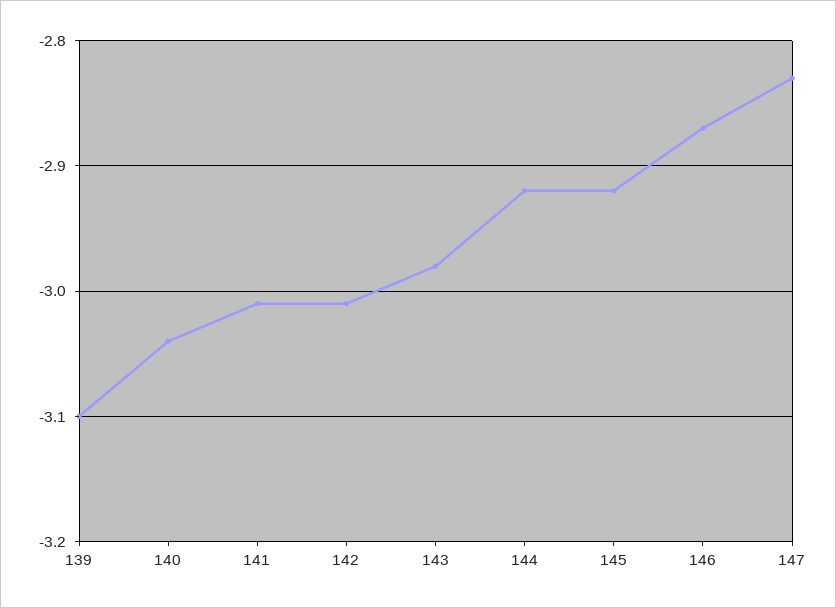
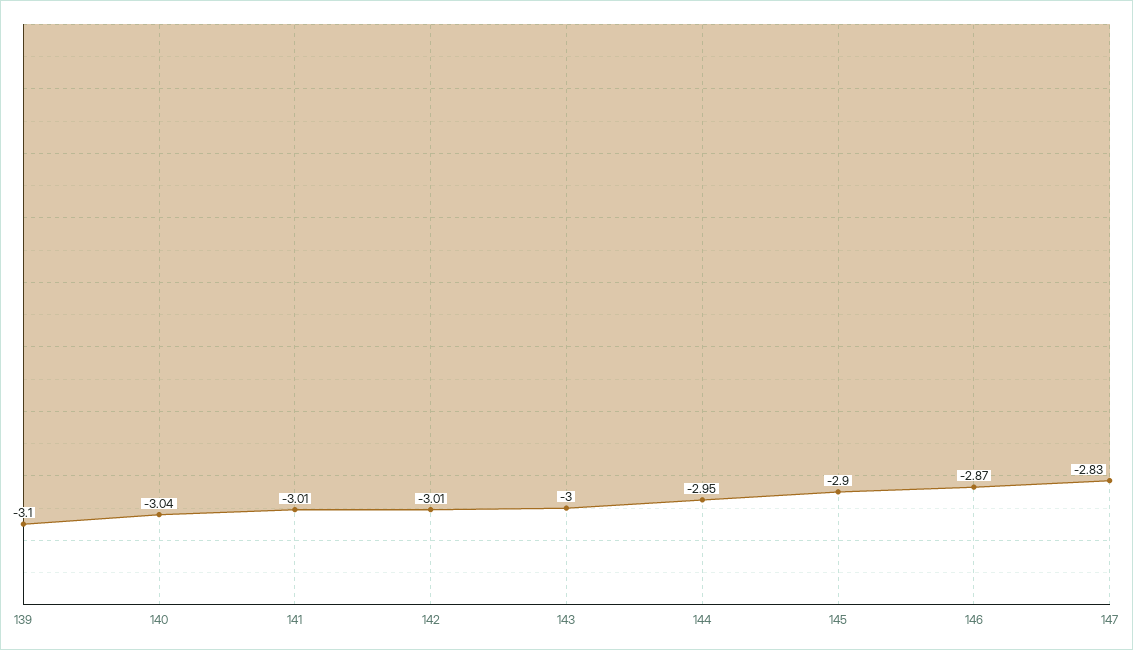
143: -2.98 -> -3
144: -2.92 -> -2.95
145: -2.92 -> -2.9

